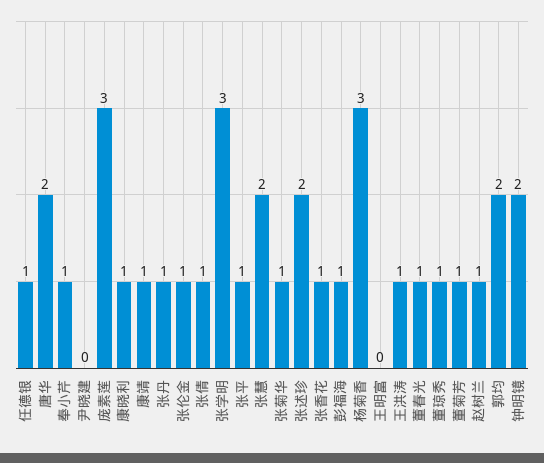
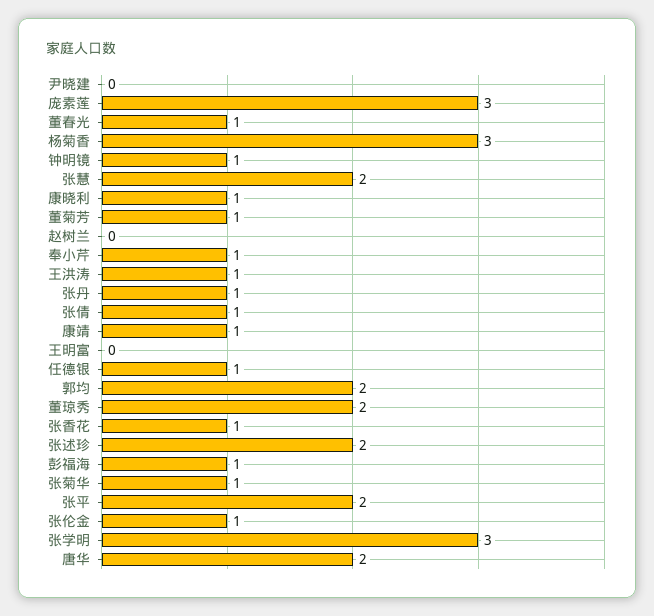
张平: 1 -> 2
董琼秀: 1 -> 2
赵树兰: 1 -> 0
钟明镜: 2 -> 1

